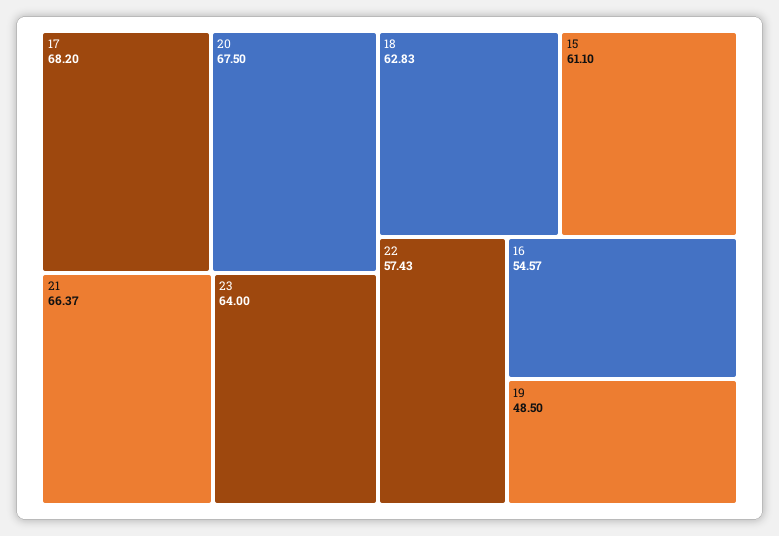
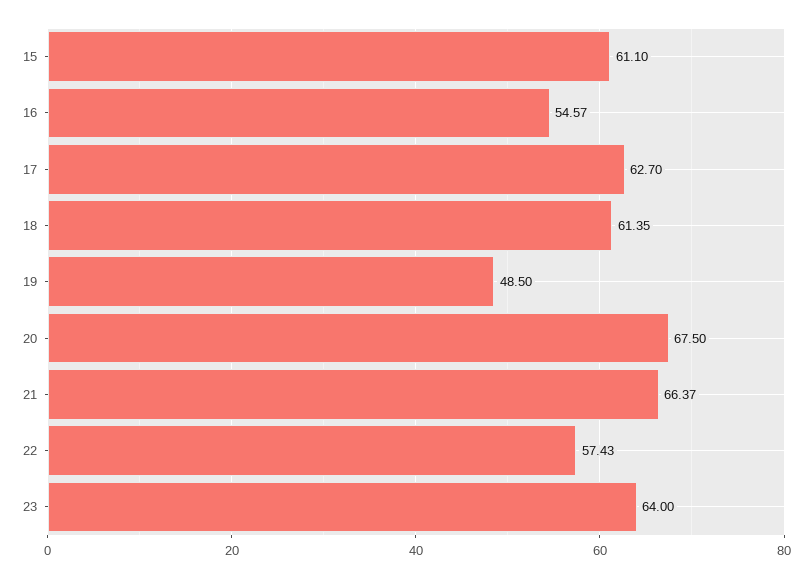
17: 68.2 -> 62.7
18: 62.83 -> 61.35

